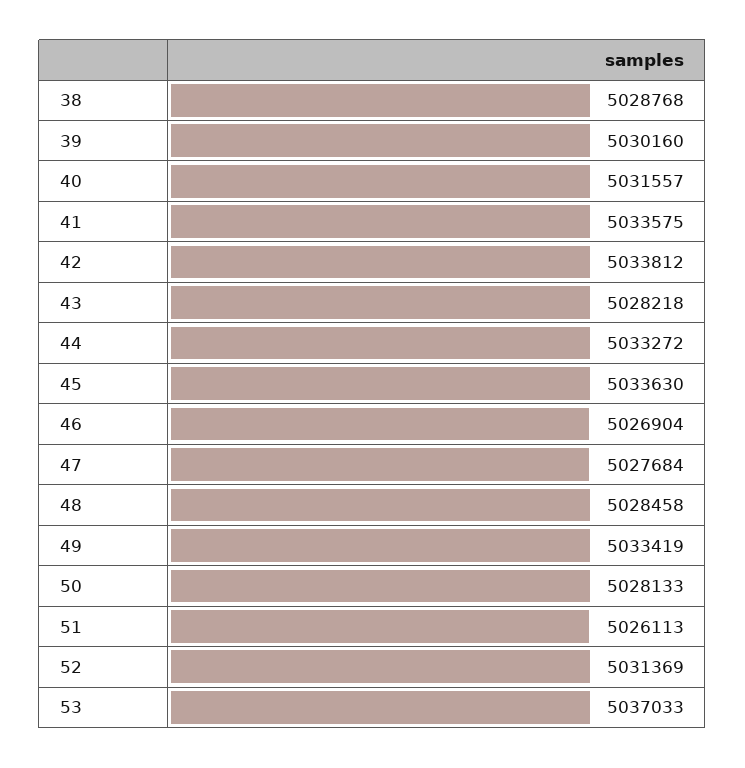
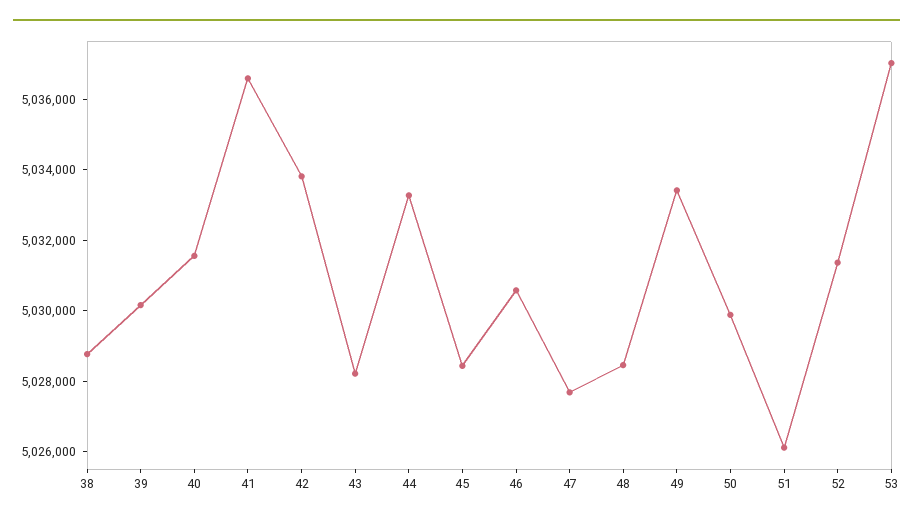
41: 5033575 -> 5036500
45: 5033630 -> 5028500
46: 5026904 -> 5030500
50: 5028133 -> 5030000

